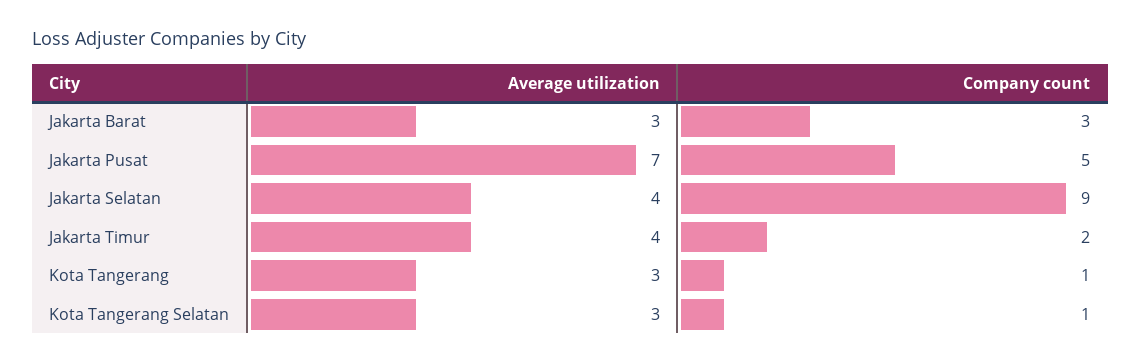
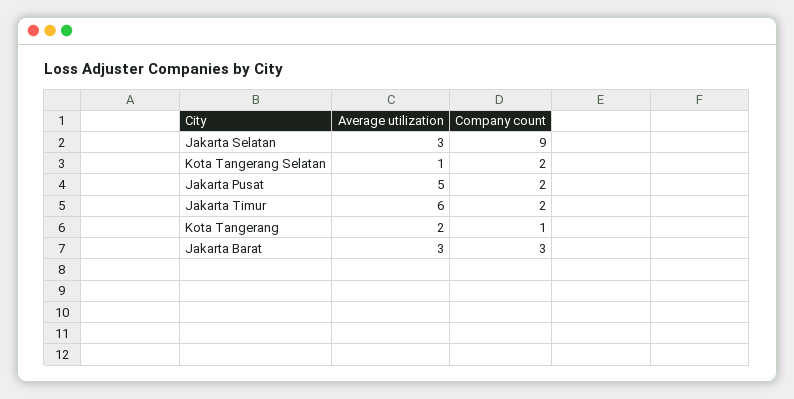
Average utilization, Jakarta Pusat: 7 -> 5
Company count, Jakarta Pusat: 5 -> 2
Average utilization, Jakarta Selatan: 4 -> 3
Average utilization, Jakarta Timur: 4 -> 6
Average utilization, Kota Tangerang: 3 -> 2
Average utilization, Kota Tangerang Selatan: 3 -> 1
Company count, Kota Tangerang Selatan: 1 -> 2

